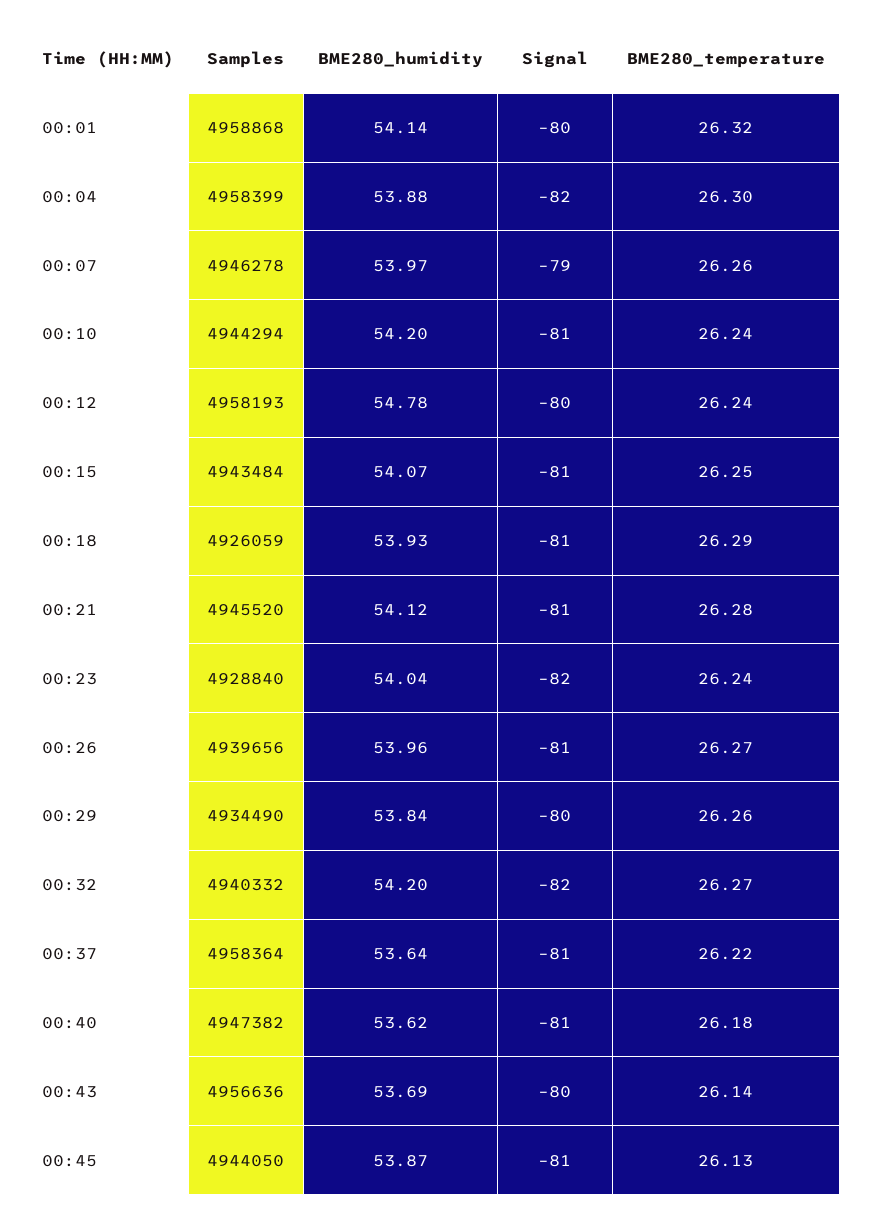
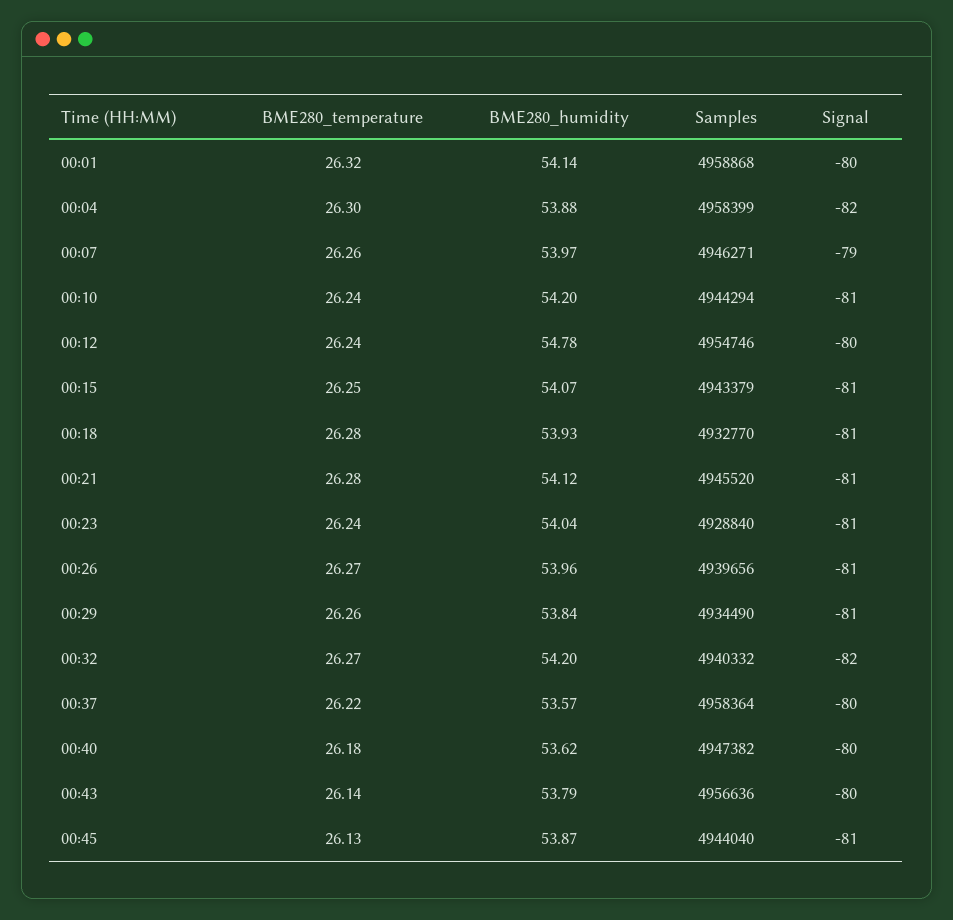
Samples, 00:07: 4946278 -> 4946271
Samples, 00:12: 4958193 -> 4954746
Samples, 00:15: 4943484 -> 4943379
Samples, 00:18: 4926059 -> 4932770
BME280_temperature, 00:18: 26.29 -> 26.28
Signal, 00:23: -82 -> -81
Signal, 00:29: -80 -> -81
BME280_humidity, 00:37: 53.64 -> 53.57
Signal, 00:37: -81 -> -80
Signal, 00:40: -81 -> -80
BME280_humidity, 00:43: 53.69 -> 53.79
Samples, 00:45: 4944050 -> 4944040

